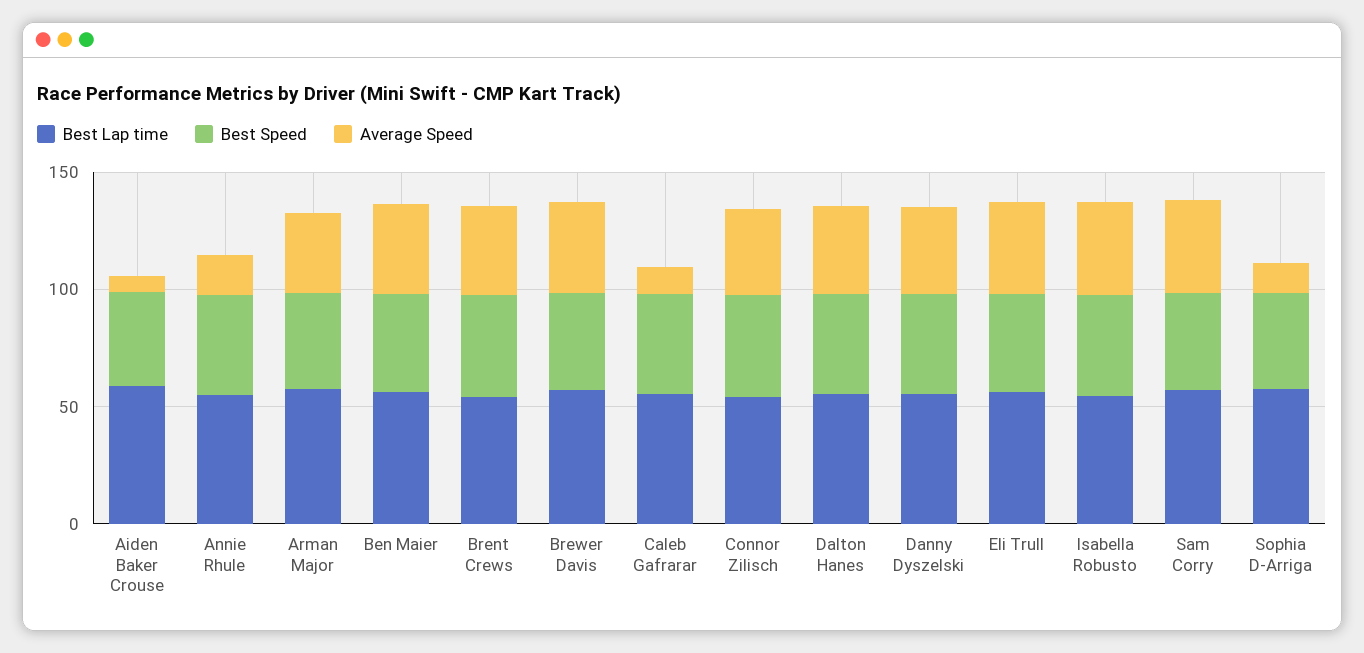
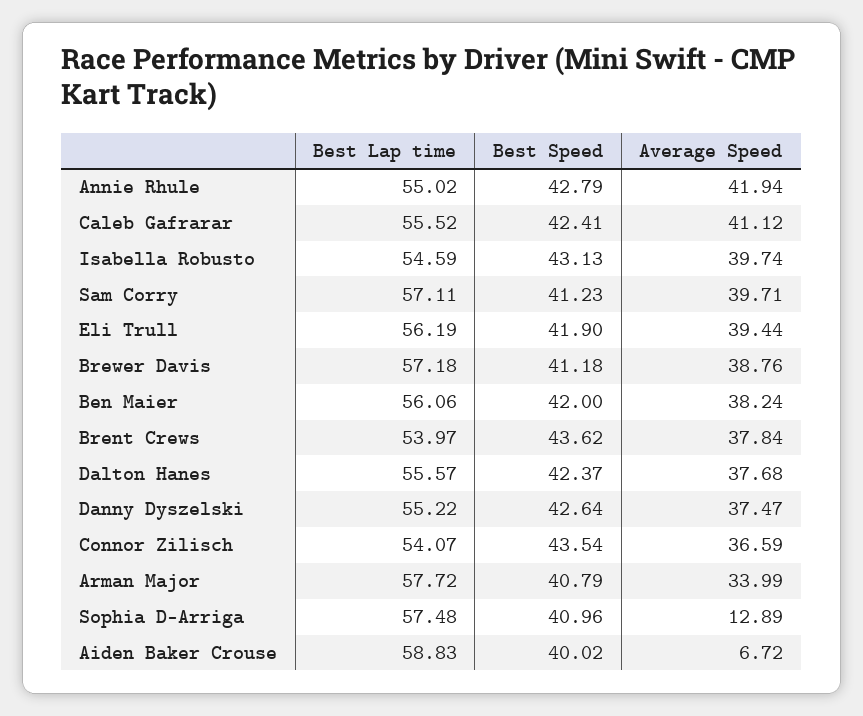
Average Speed, Annie Rhule: 20 -> 41.94
Average Speed, Caleb Gafrarar: 10 -> 41.12

